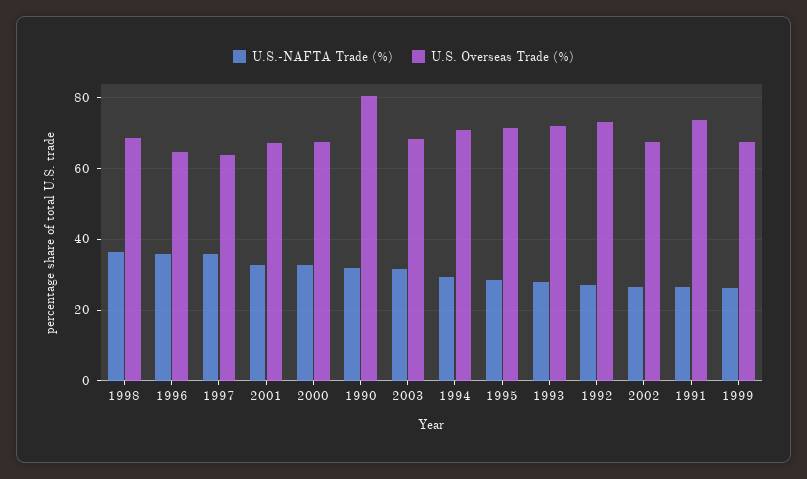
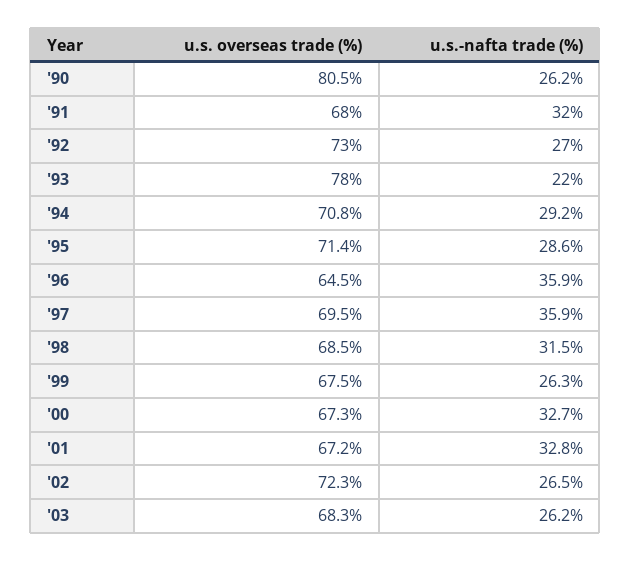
U.S.-NAFTA Trade (%), 1998: 36 -> 31.5
U.S. Overseas Trade (%), 1997: 64 -> 69.5
U.S.-NAFTA Trade (%), 1990: 32 -> 26.2
U.S.-NAFTA Trade (%), 2003: 32 -> 26.2
U.S.-NAFTA Trade (%), 1993: 28 -> 22
U.S. Overseas Trade (%), 1993: 72 -> 78
U.S. Overseas Trade (%), 2002: 68 -> 72.3
U.S.-NAFTA Trade (%), 1991: 26 -> 32
U.S. Overseas Trade (%), 1991: 74 -> 68

